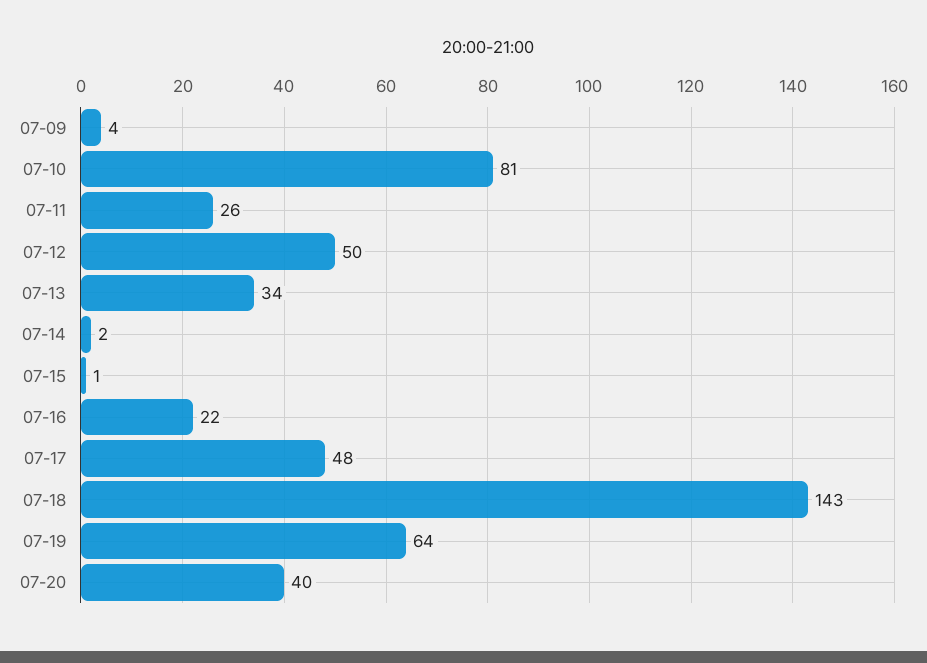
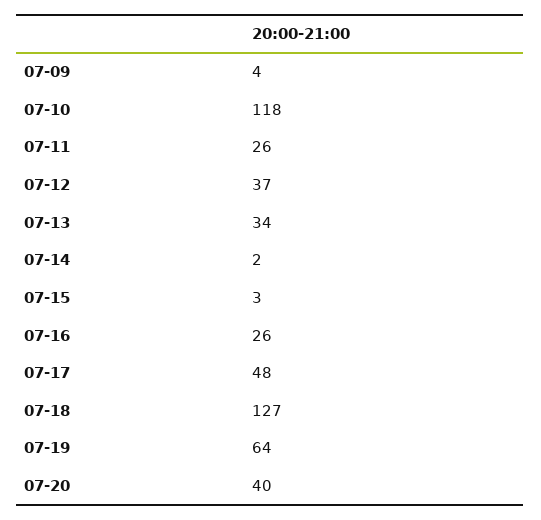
07-10: 81 -> 118
07-12: 50 -> 37
07-15: 1 -> 3
07-16: 22 -> 26
07-18: 143 -> 127

